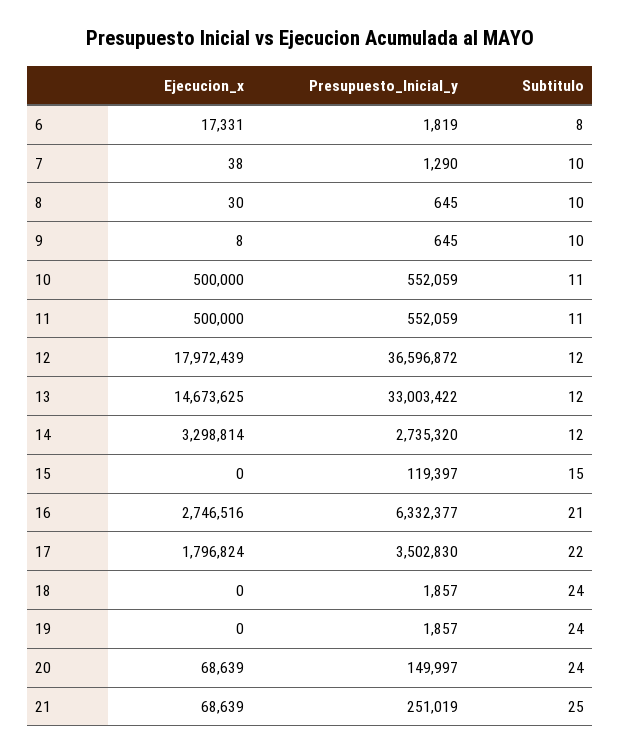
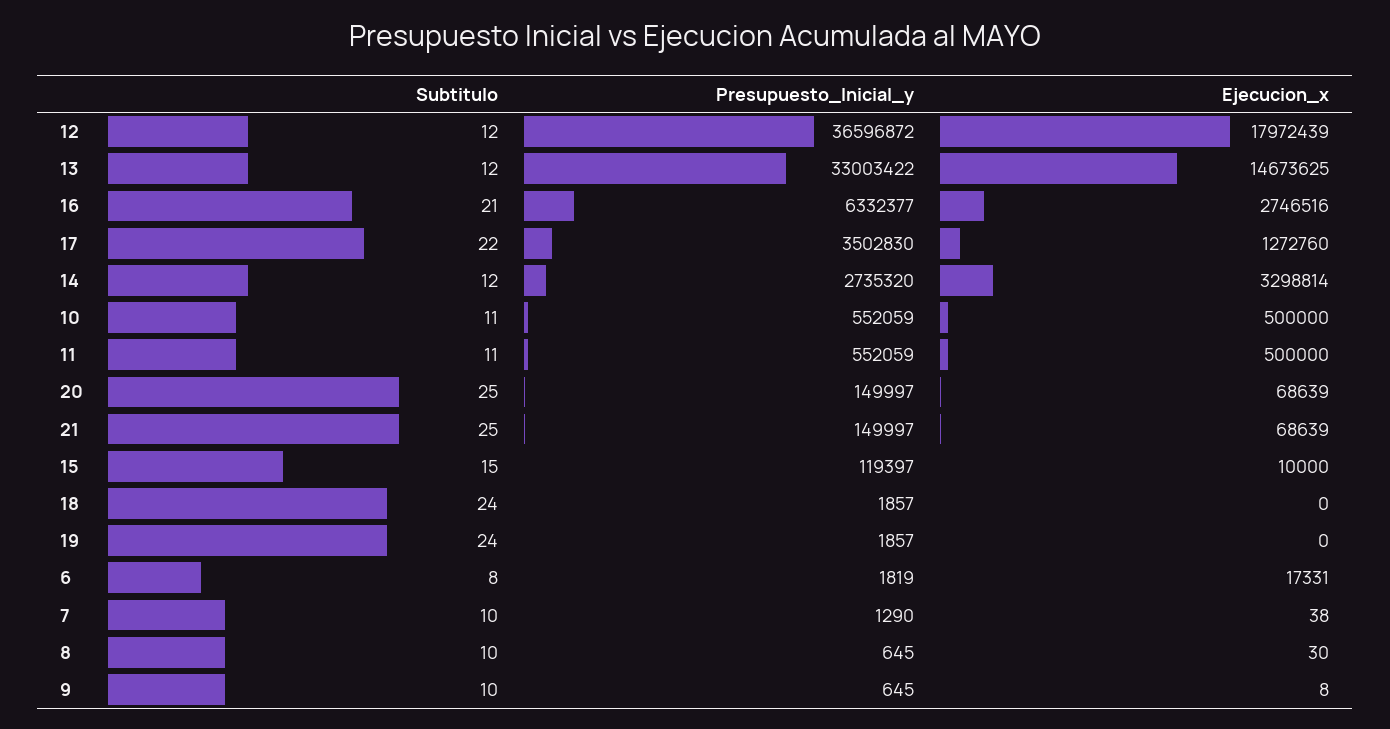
Ejecucion_x, 15: 0 -> 10000
Ejecucion_x, 17: 1796824 -> 1272760
Subtitulo, 20: 24 -> 25
Presupuesto_Inicial_y, 21: 251019 -> 149997

